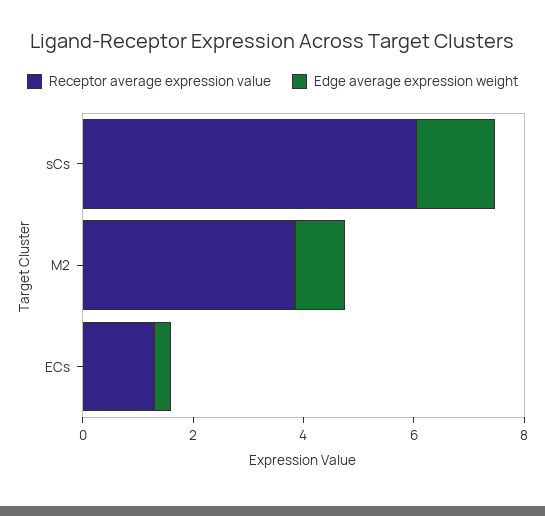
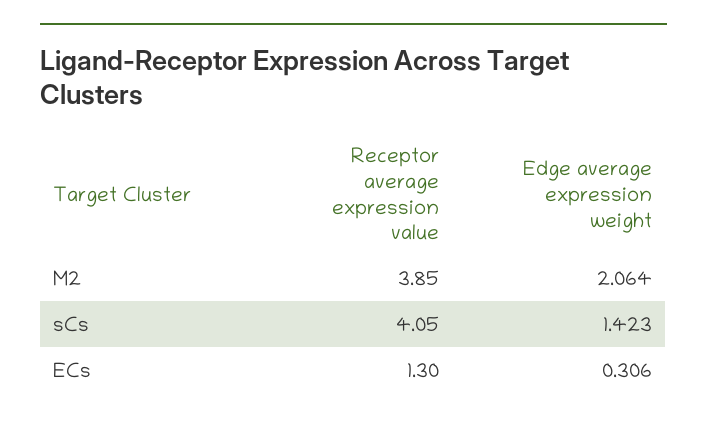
Receptor average expression value, sCs: 6 -> 4.05
Edge average expression weight, M2: 1 -> 2.064

